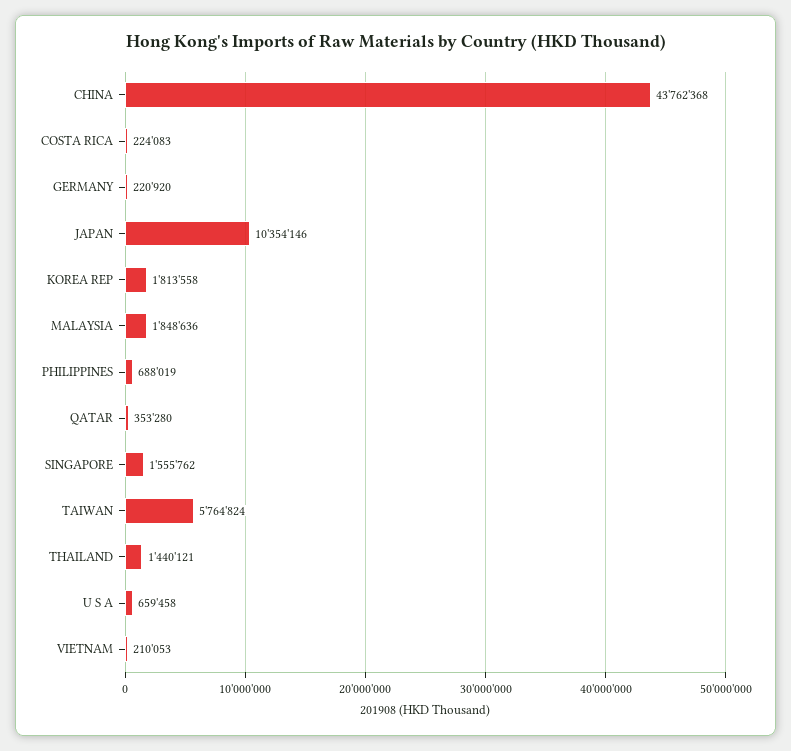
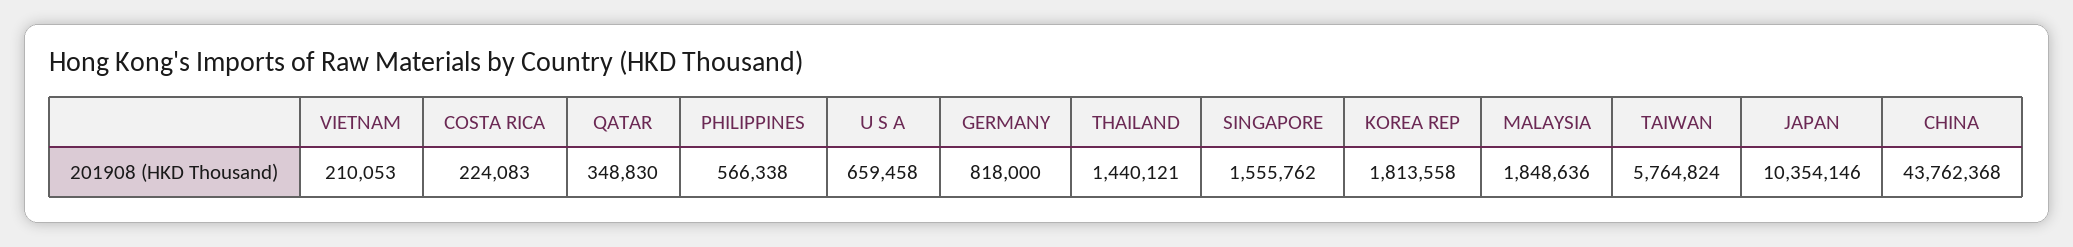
GERMANY: 220920 -> 818000
PHILIPPINES: 688019 -> 566338
QATAR: 353280 -> 348830

